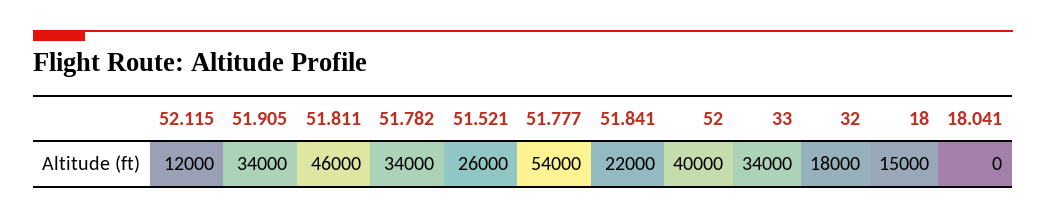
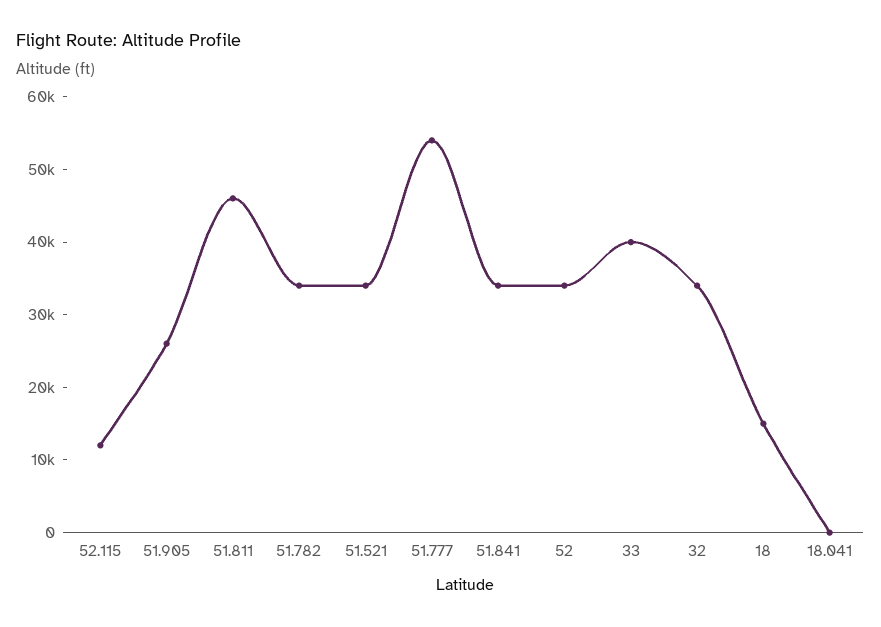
51.905: 34000 -> 26000
51.521: 26000 -> 34000
51.841: 22000 -> 34000
52: 40000 -> 34000
33: 34000 -> 40000
32: 18000 -> 34000

